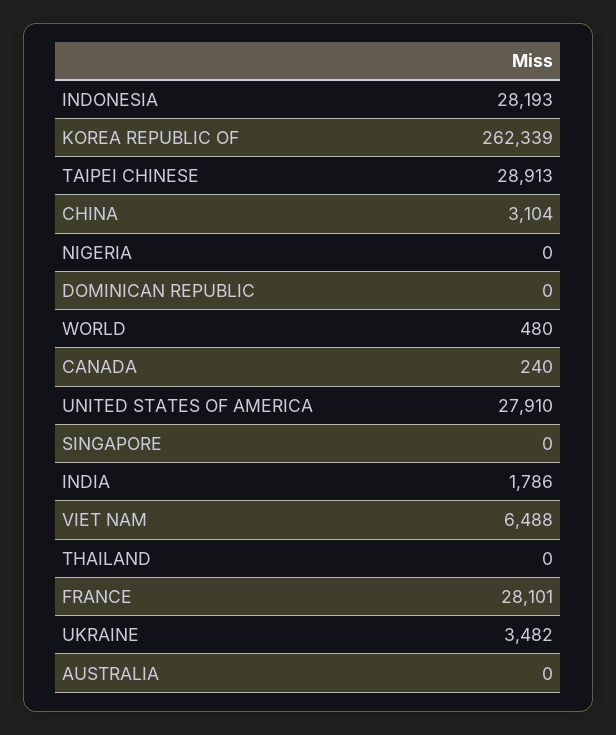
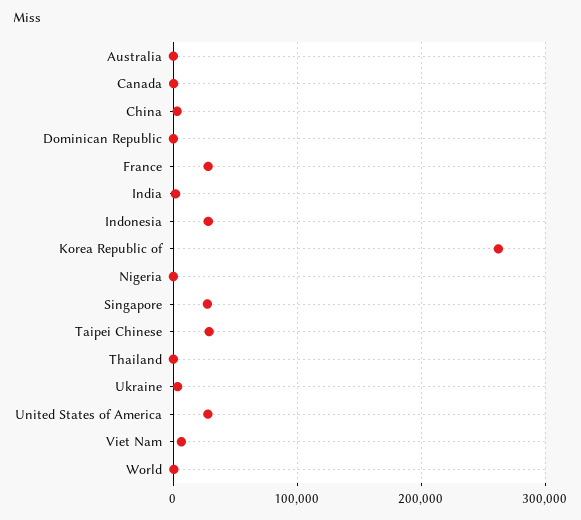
SINGAPORE: 0 -> 30000

